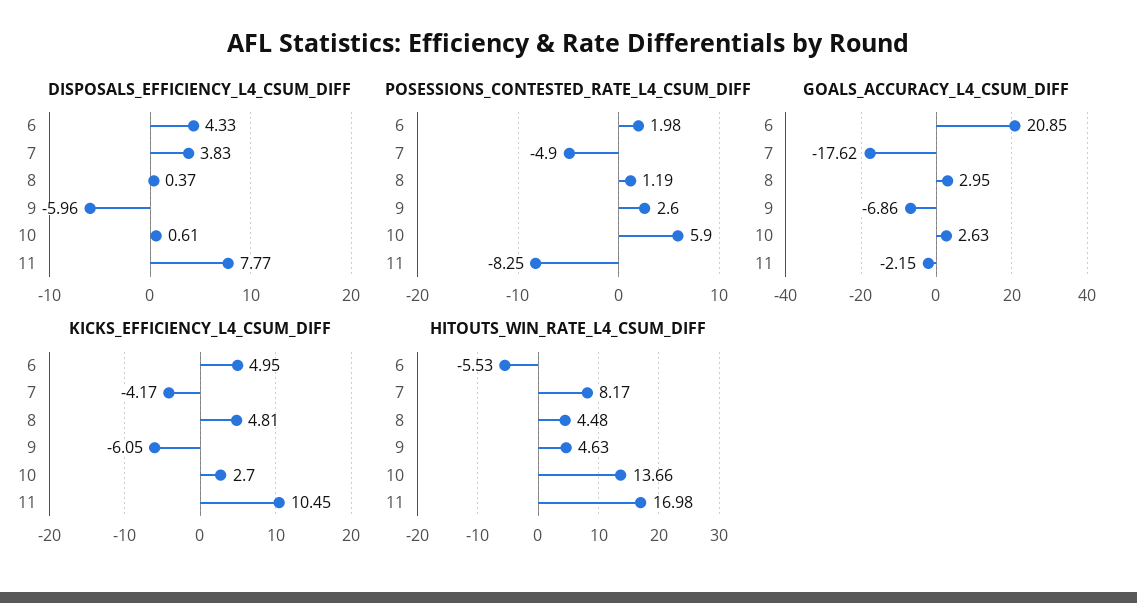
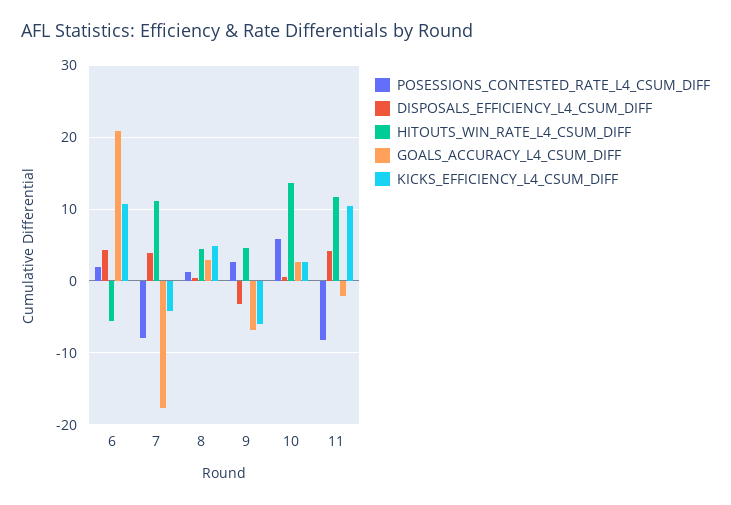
DISPOSALS_EFFICIENCY_L4_CSUM_DIFF, 9: -5.96 -> -3
DISPOSALS_EFFICIENCY_L4_CSUM_DIFF, 11: 7.77 -> 4
POSESSIONS_CONTESTED_RATE_L4_CSUM_DIFF, 7: -4.9 -> -8
KICKS_EFFICIENCY_L4_CSUM_DIFF, 6: 4.95 -> 11
HITOUTS_WIN_RATE_L4_CSUM_DIFF, 7: 8.17 -> 11
HITOUTS_WIN_RATE_L4_CSUM_DIFF, 11: 16.98 -> 12

